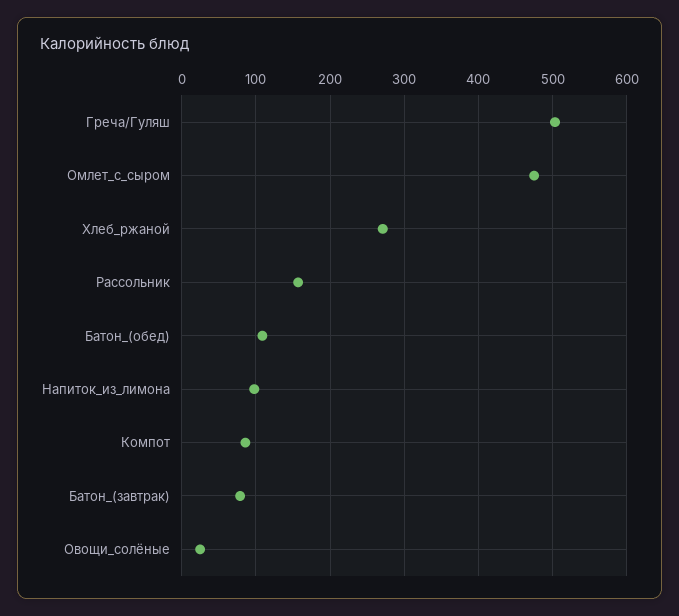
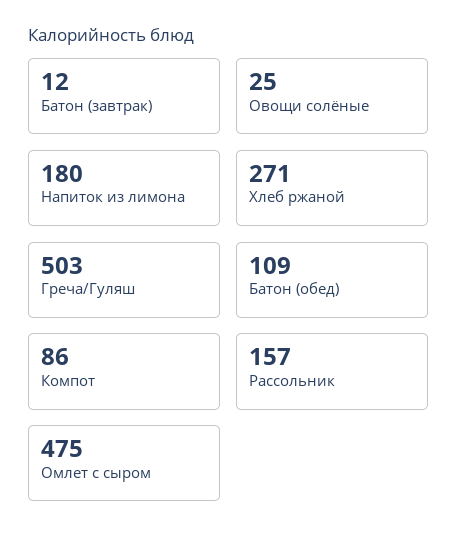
Напиток_из_лимона: 100 -> 180
Батон_(завтрак): 80 -> 12

